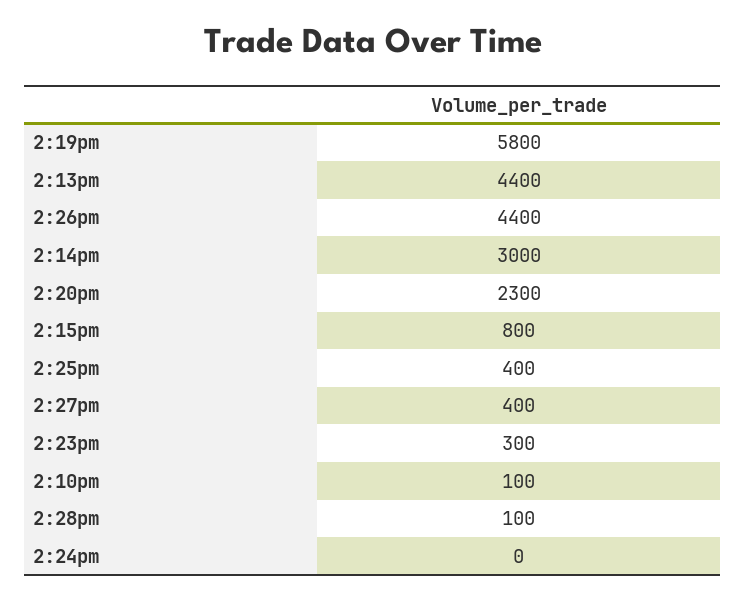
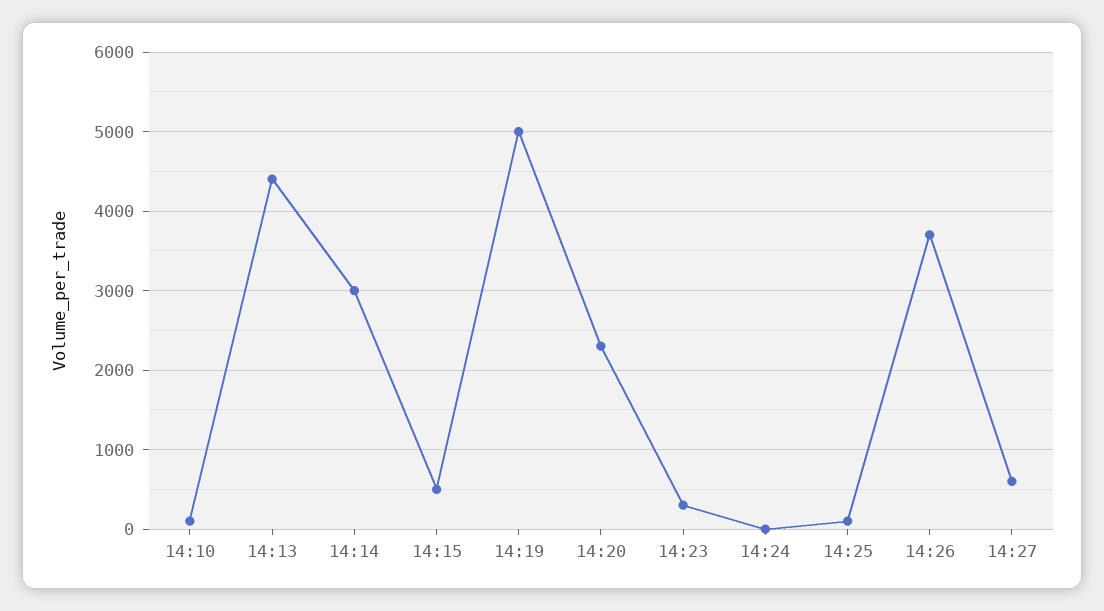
2:19pm: 5800 -> 5000
2:26pm: 4400 -> 3700
2:15pm: 800 -> 500
2:25pm: 400 -> 100
2:27pm: 400 -> 600
2:28pm: 100 -> none

